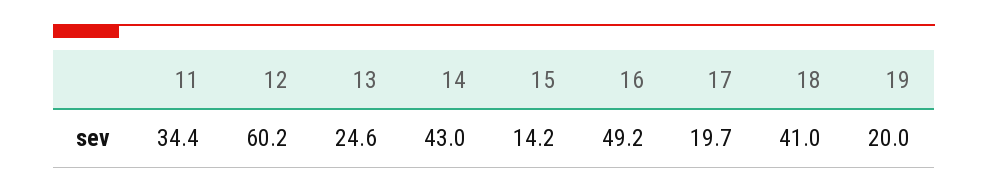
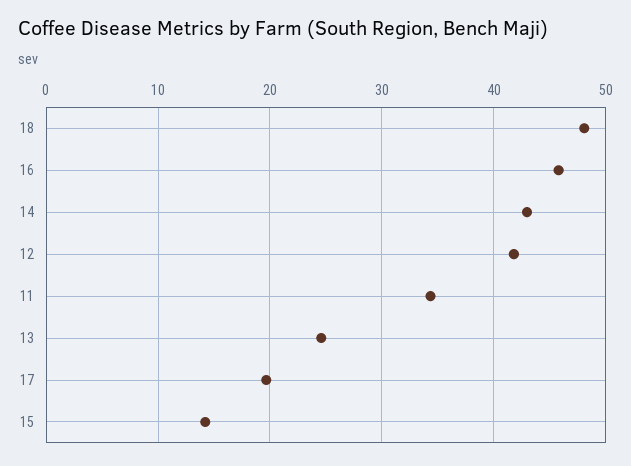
12: 60.2 -> 42
16: 49.2 -> 46
18: 41 -> 48
19: 20 -> none

